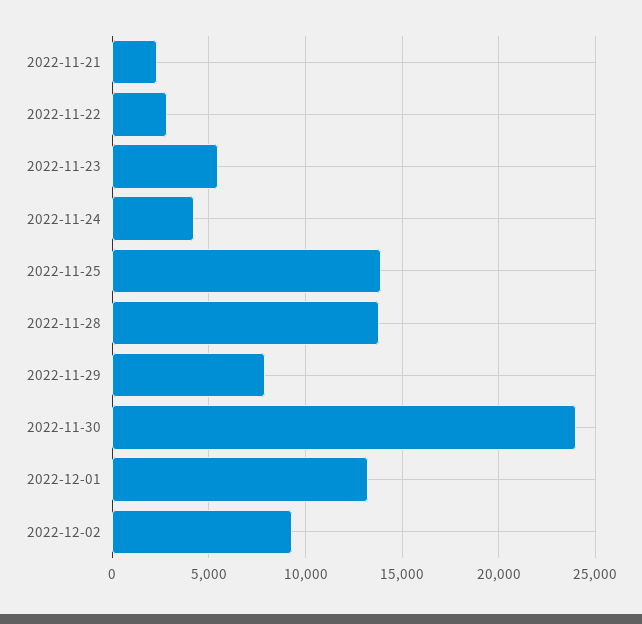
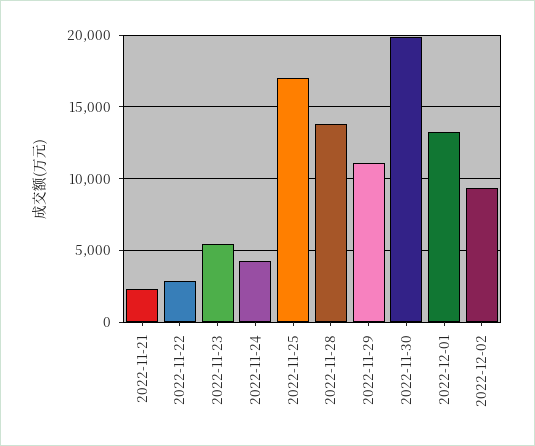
2022-11-25: 14000 -> 17000
2022-11-29: 8000 -> 11000
2022-11-30: 24000 -> 20000

